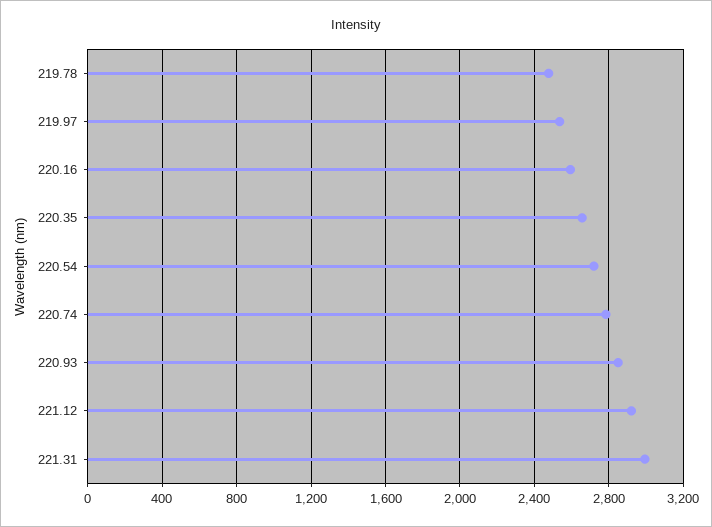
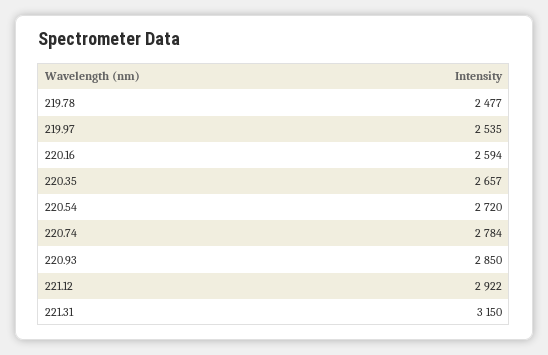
221.31: 3000 -> 3150

